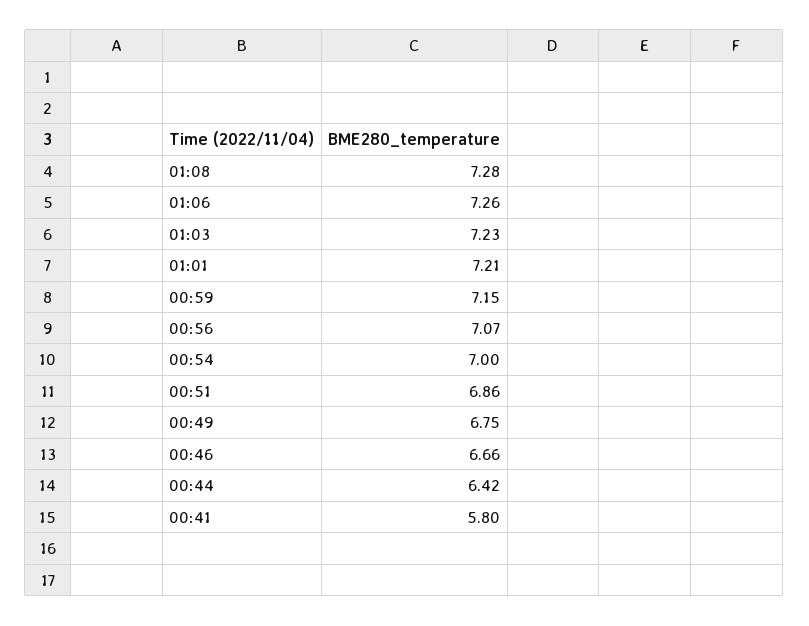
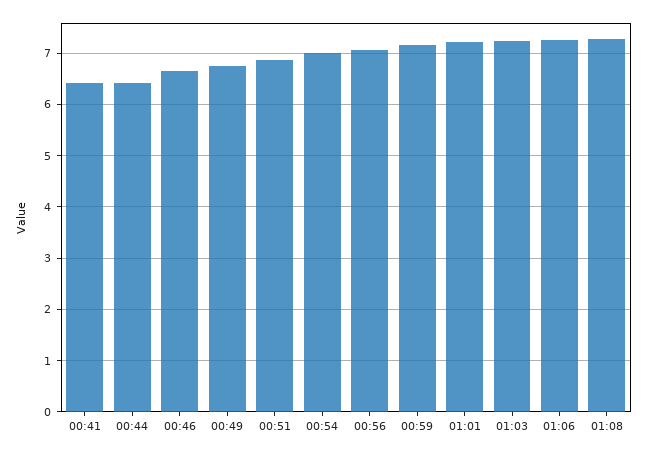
00:41: 5.8 -> 6.4

